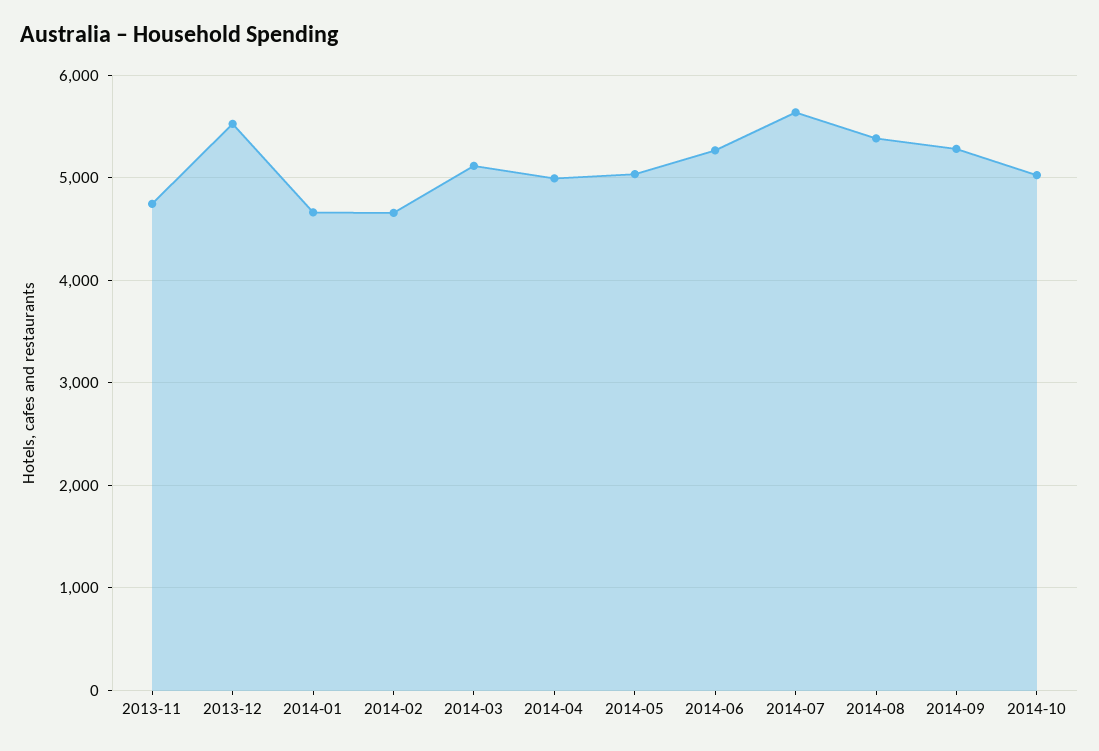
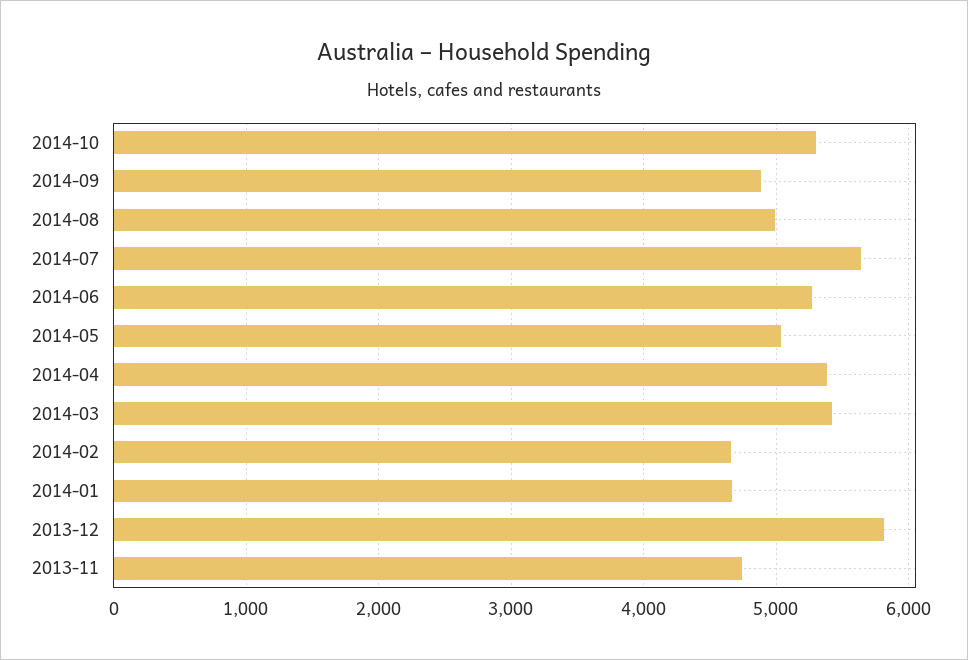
2013-12: 5500 -> 5800
2014-03: 5100 -> 5400
2014-04: 5000 -> 5400
2014-08: 5400 -> 5000
2014-09: 5300 -> 4900
2014-10: 5000 -> 5300

